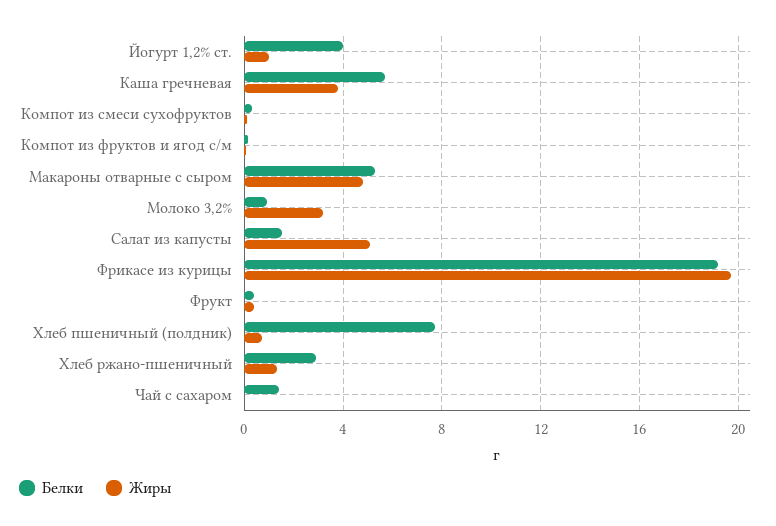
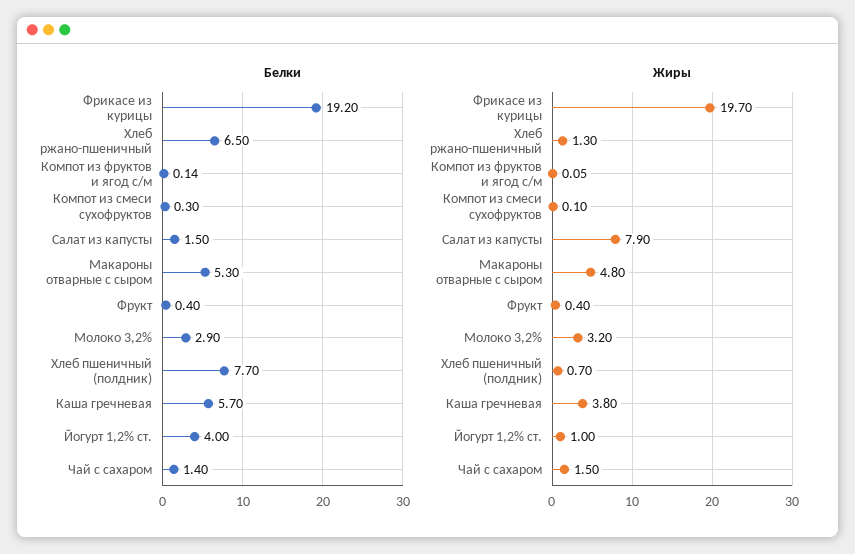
Белки, Молоко 3,2%: 1 -> 2.9
Жиры, Салат из капусты: 5 -> 7.9
Белки, Хлеб ржано-пшеничный: 3 -> 6.5
Жиры, Чай с сахаром: 0 -> 1.5

